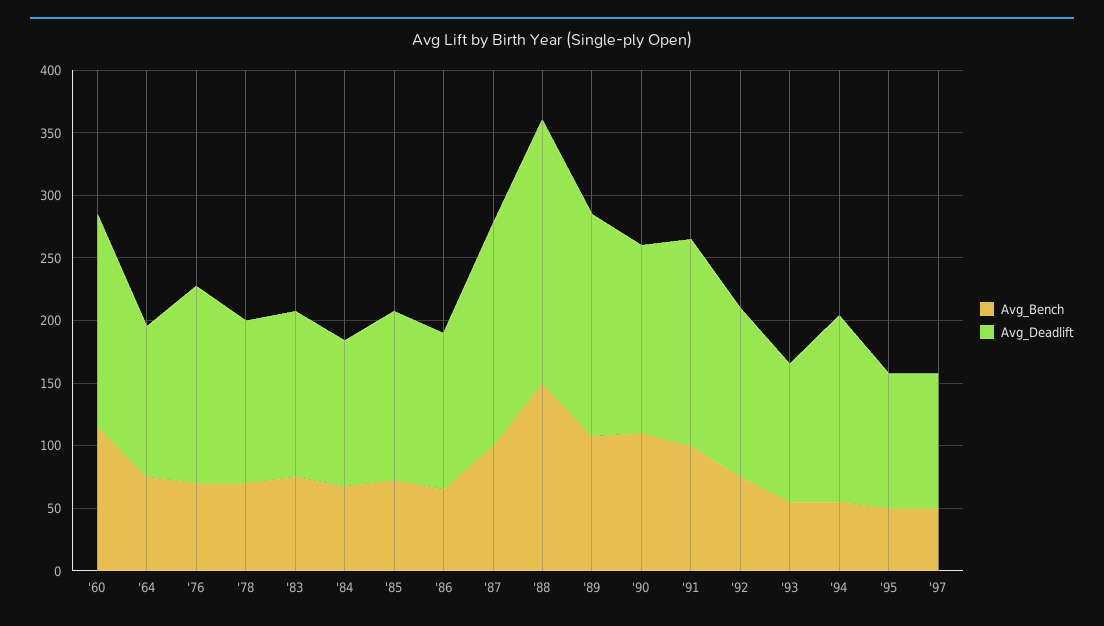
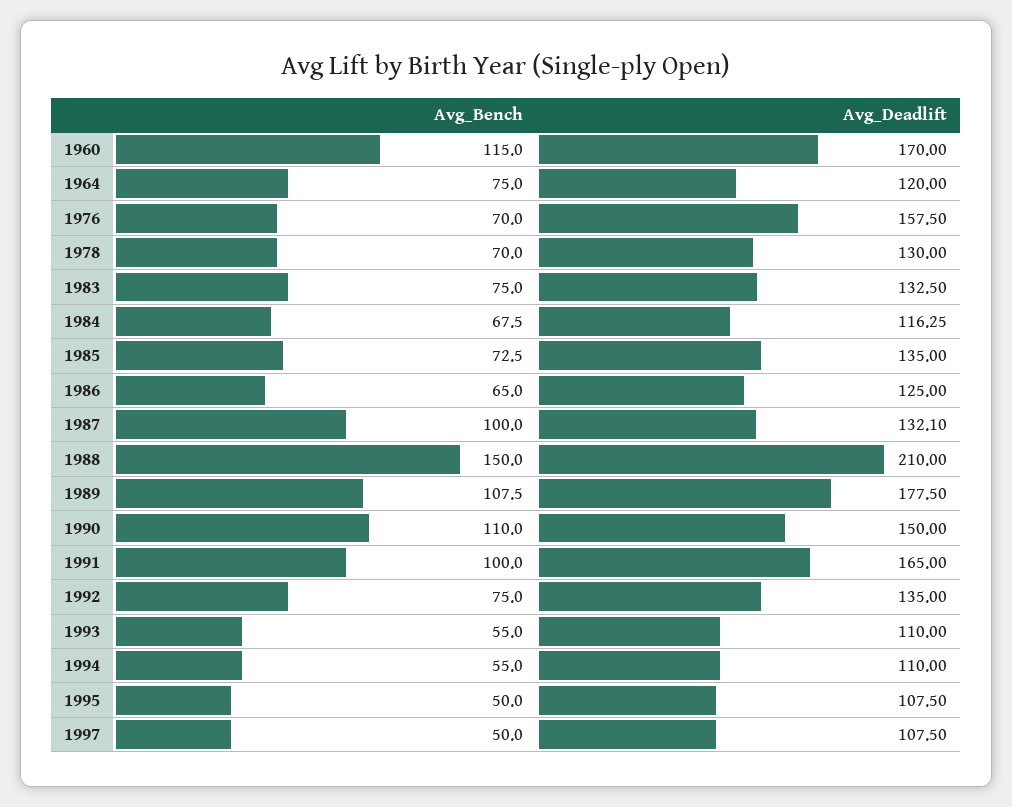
Avg_Deadlift, '87: 180 -> 132.1
Avg_Deadlift, '94: 150 -> 110

